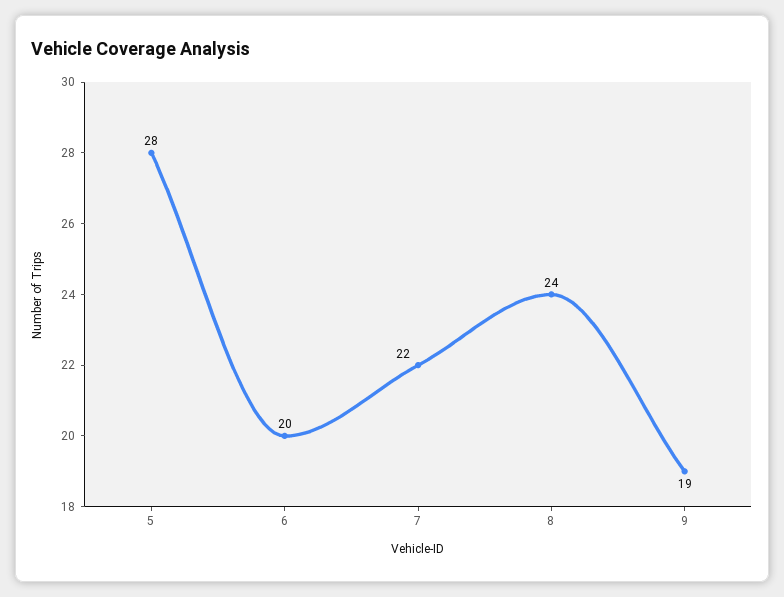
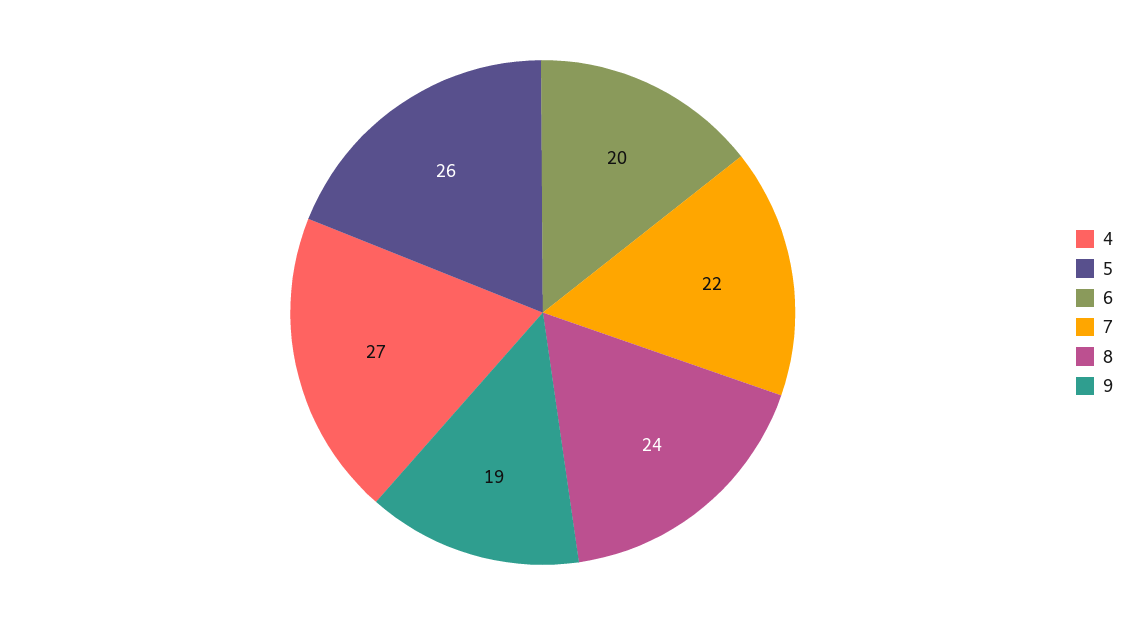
5: 28 -> 26
4: none -> 27

